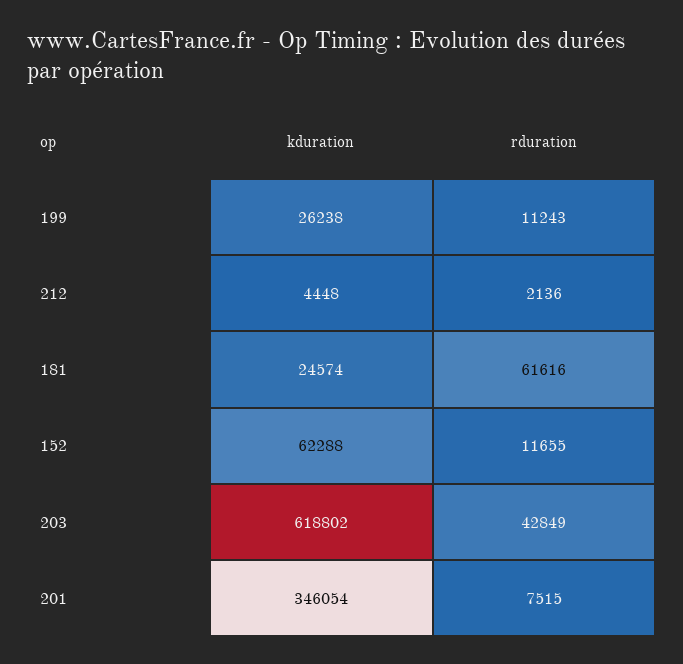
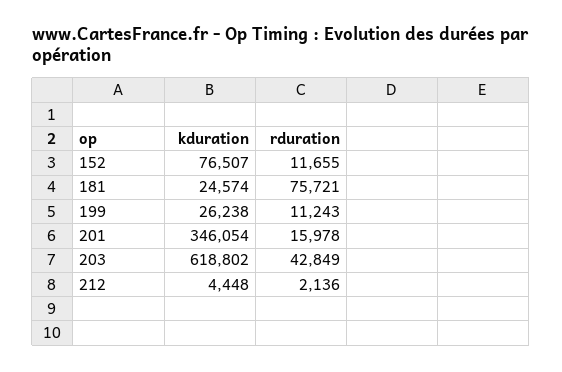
rduration, 181: 61616 -> 75721
kduration, 152: 62288 -> 76507
rduration, 201: 7515 -> 15978

